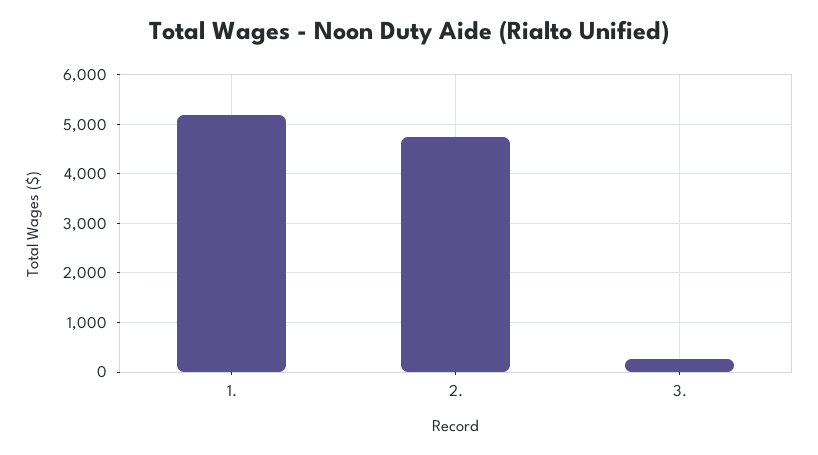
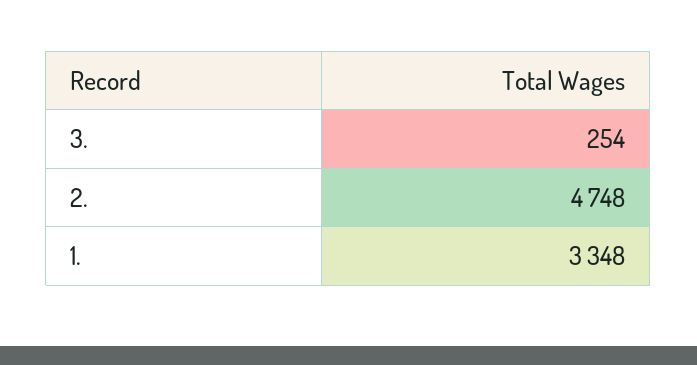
1.: 5200 -> 3348

